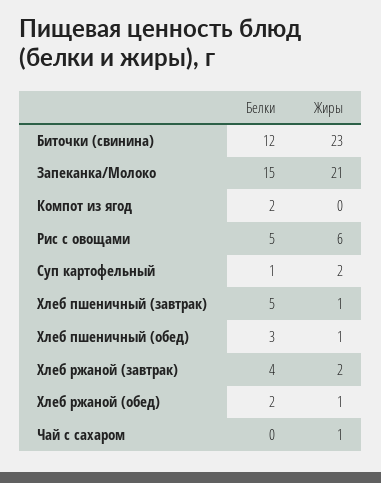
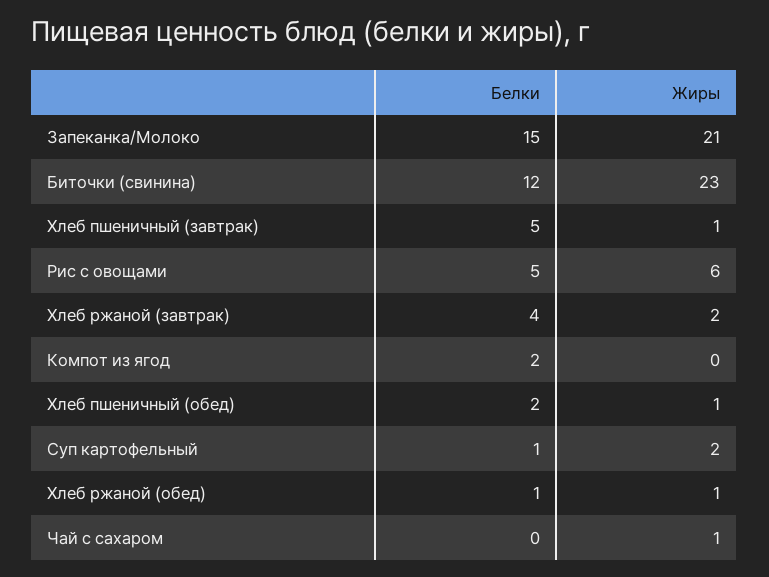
Белки, Хлеб пшеничный (обед): 3 -> 2
Белки, Хлеб ржаной (обед): 2 -> 1

